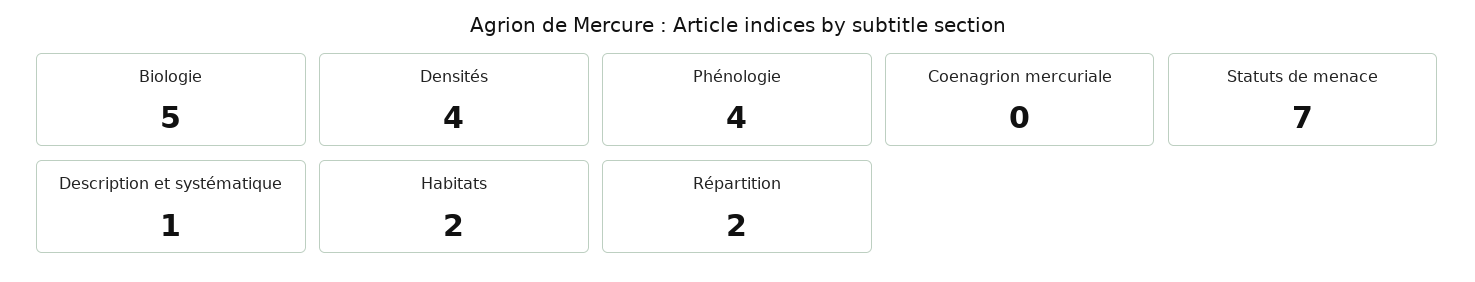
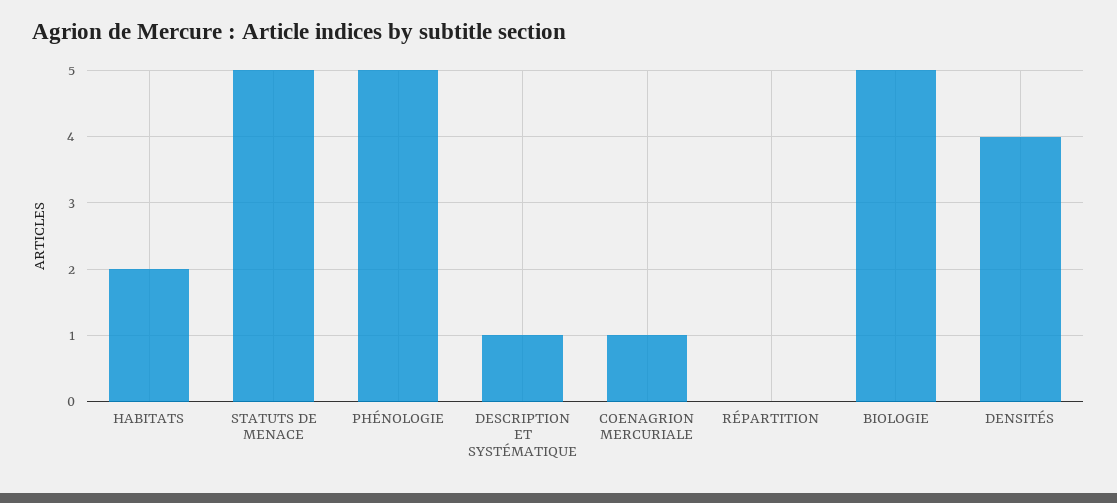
Phénologie: 4 -> 5
Coenagrion mercuriale: 0 -> 1
Statuts de menace: 7 -> 5
Répartition: 2 -> 0

